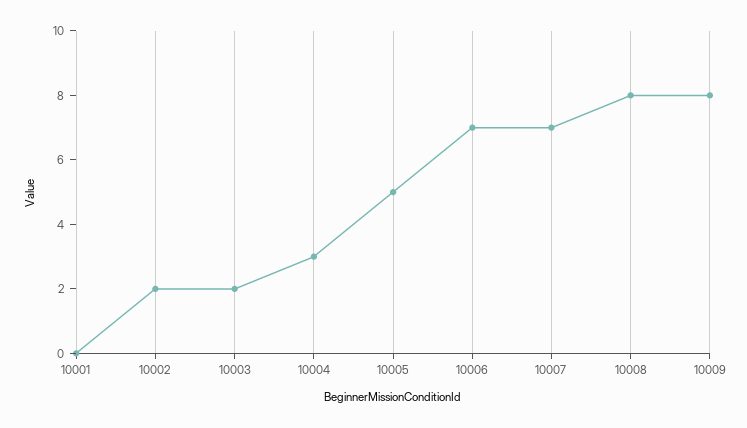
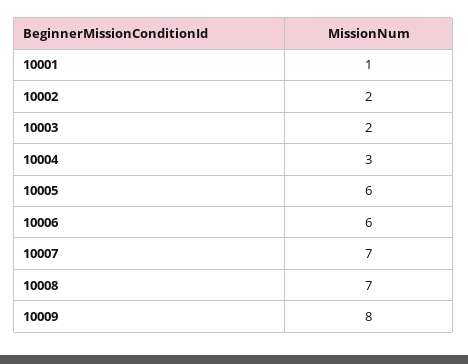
10001: 0 -> 1
10005: 5 -> 6
10006: 7 -> 6
10008: 8 -> 7

